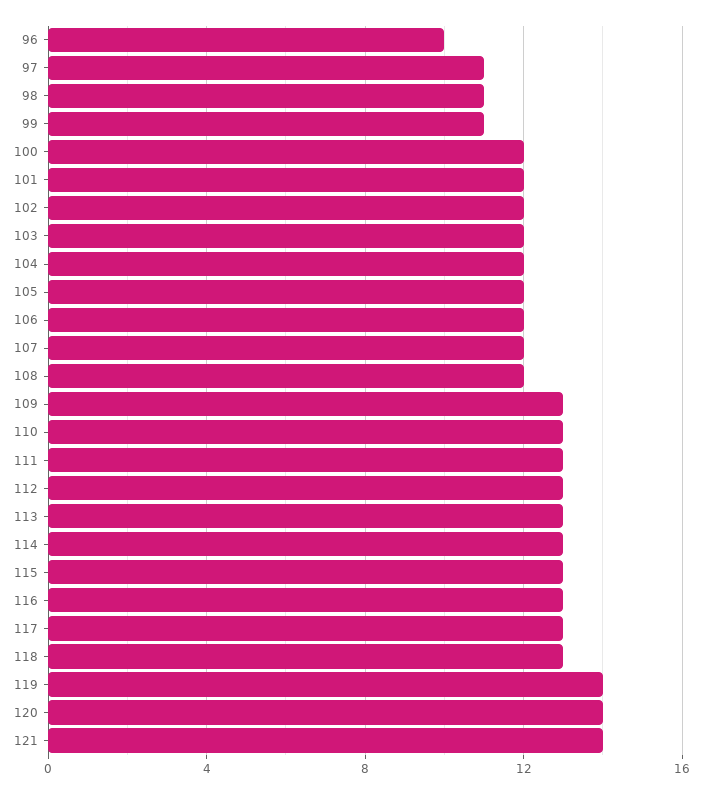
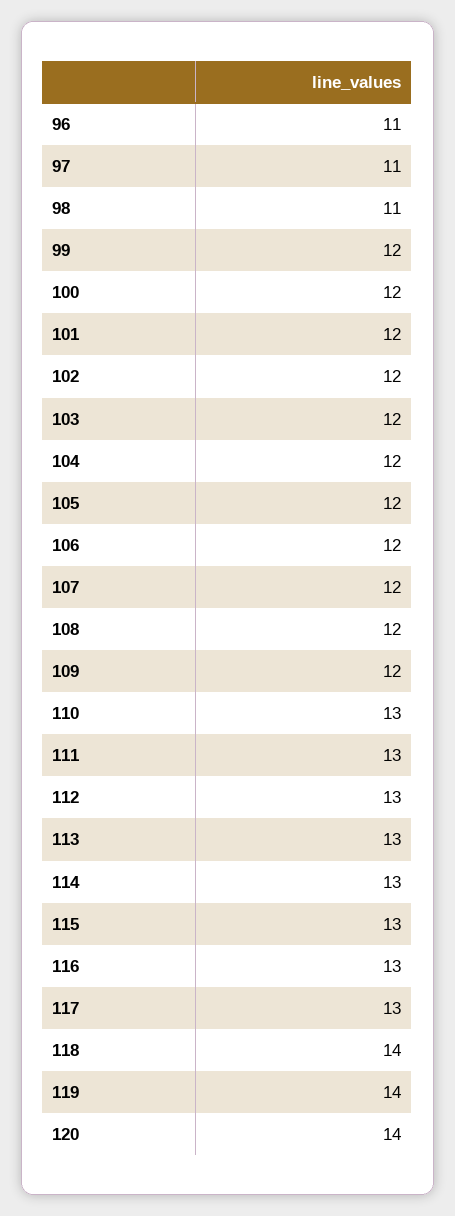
96: 10 -> 11
99: 11 -> 12
109: 13 -> 12
118: 13 -> 14
121: 14 -> none

